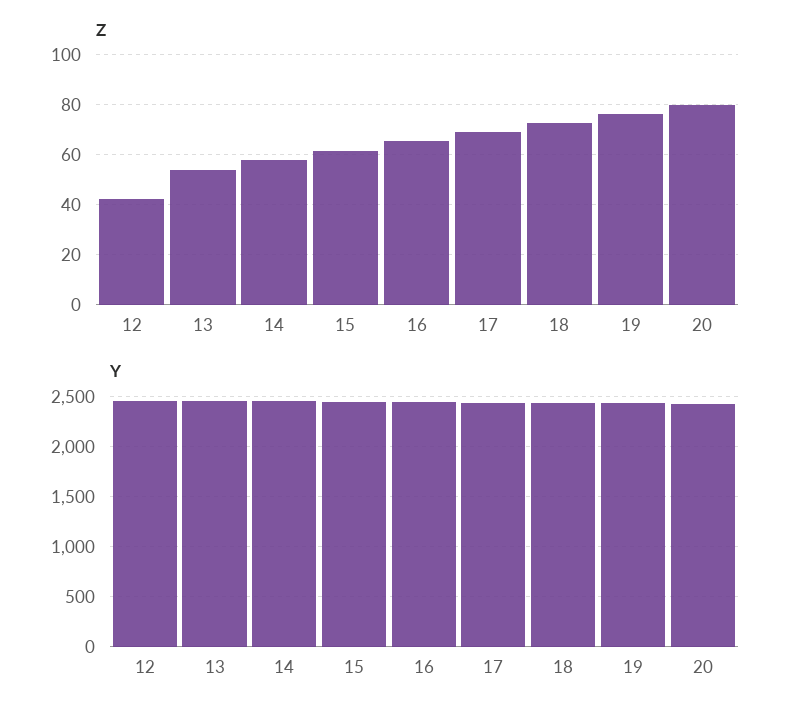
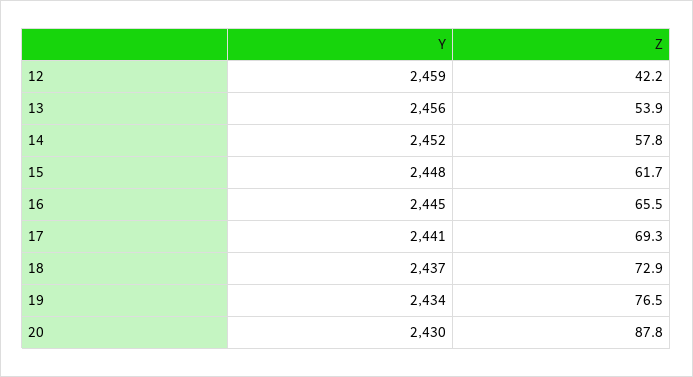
Z, 20: 80 -> 87.8

